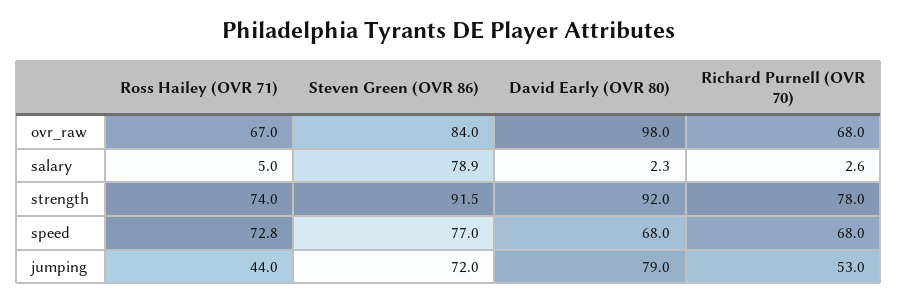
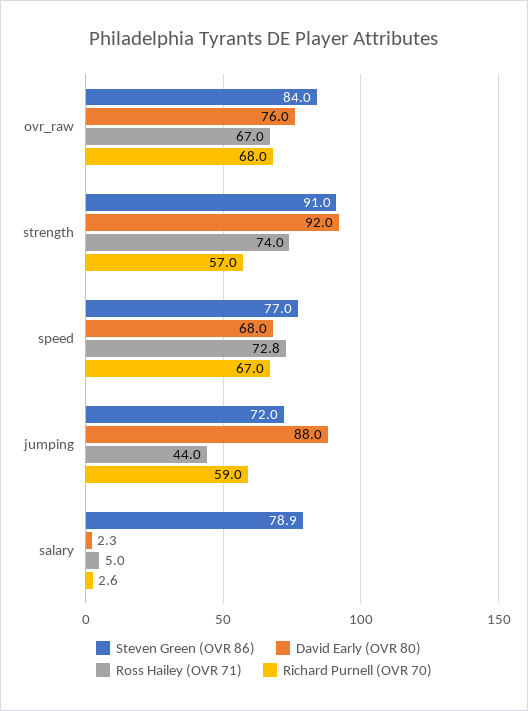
David Early (OVR 80), ovr_raw: 98 -> 76
Steven Green (OVR 86), strength: 91.5 -> 91
Richard Purnell (OVR 70), strength: 78 -> 57
Richard Purnell (OVR 70), speed: 68 -> 67
David Early (OVR 80), jumping: 79 -> 88
Richard Purnell (OVR 70), jumping: 53 -> 59

